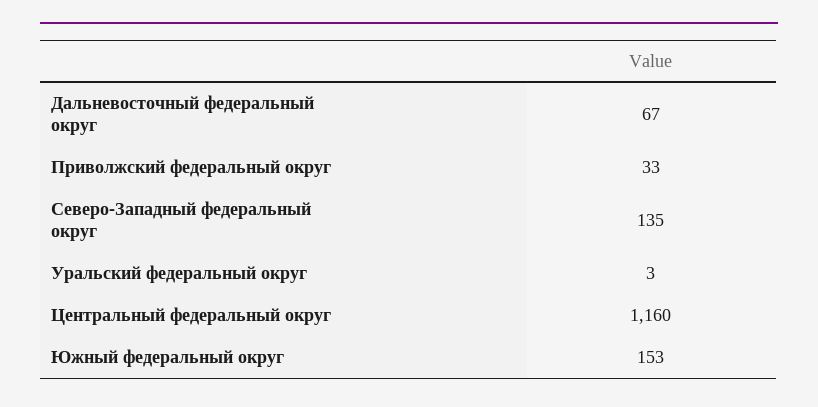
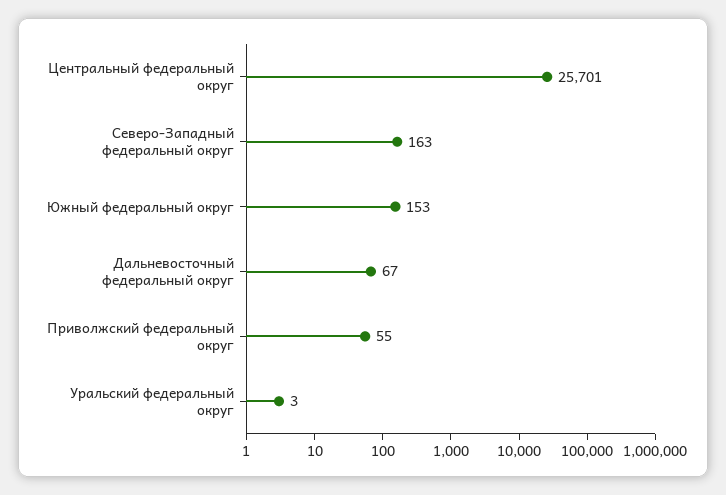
Приволжский федеральный округ: 33 -> 55
Северо-Западный федеральный округ: 135 -> 163
Центральный федеральный округ: 1160 -> 25701

